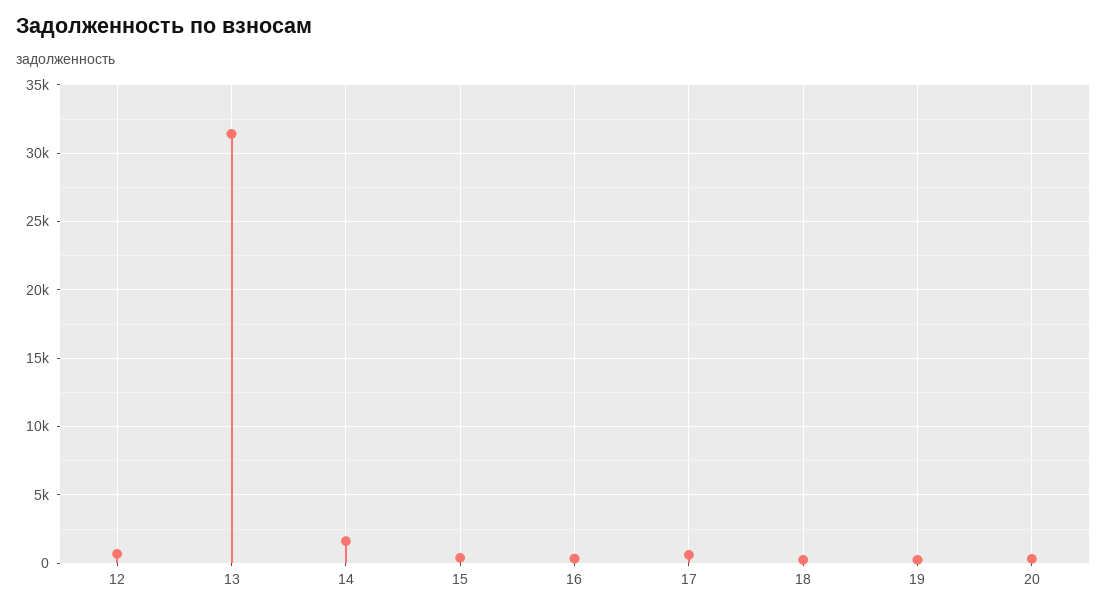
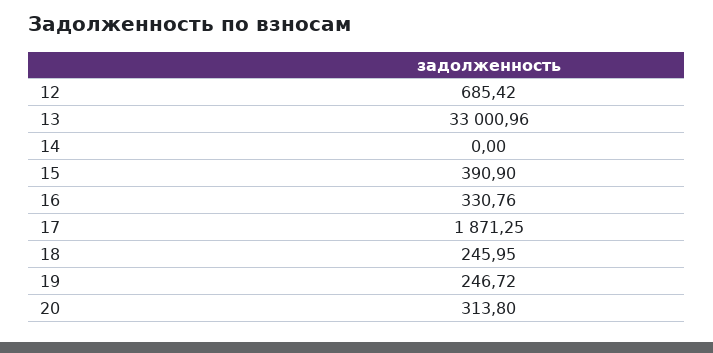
13: 31500 -> 33000.96
14: 1500 -> 0
17: 500 -> 1871.25

